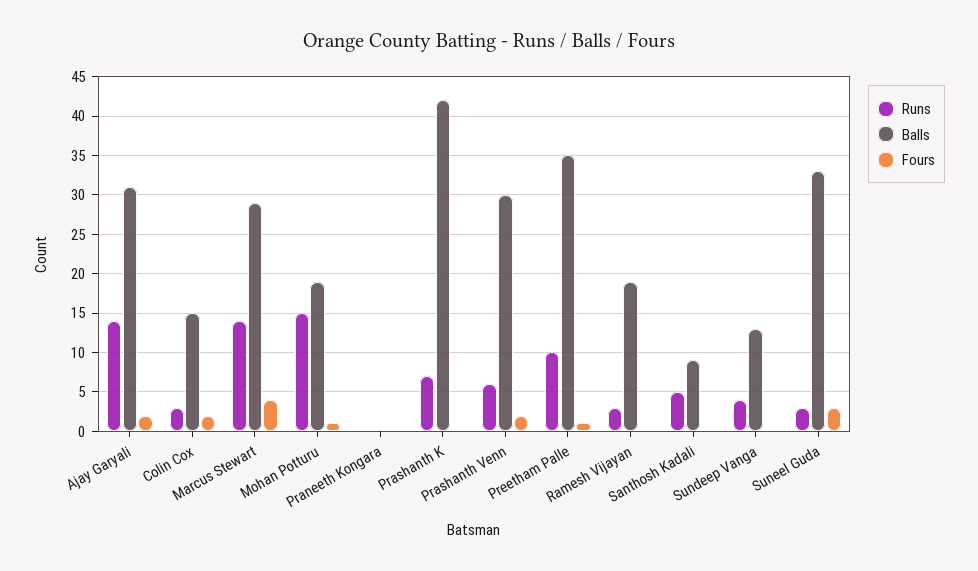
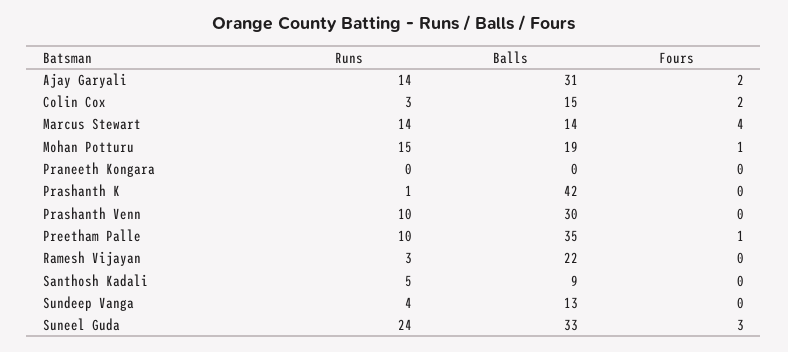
Balls, Marcus Stewart: 29 -> 14
Runs, Prashanth K: 7 -> 1
Runs, Prashanth Venn: 6 -> 10
Fours, Prashanth Venn: 2 -> 0
Balls, Ramesh Vijayan: 19 -> 22
Runs, Suneel Guda: 3 -> 24

